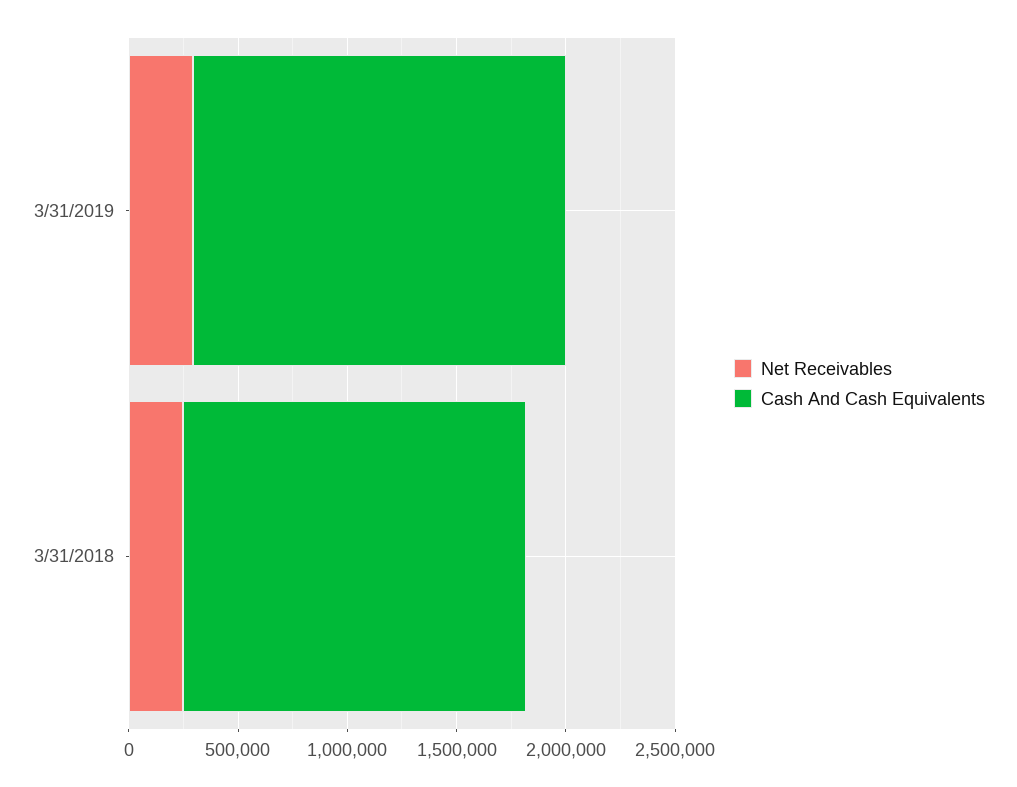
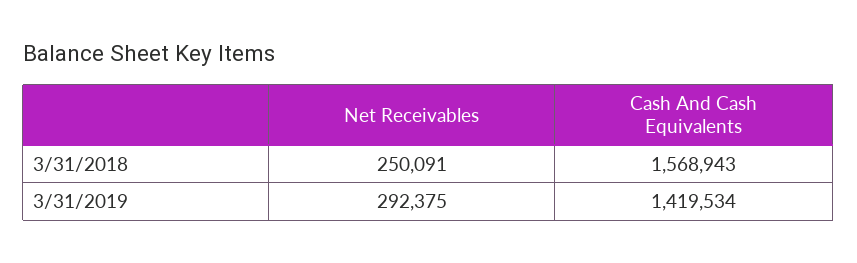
Cash And Cash Equivalents, 3/31/2019: 1700000 -> 1419534

